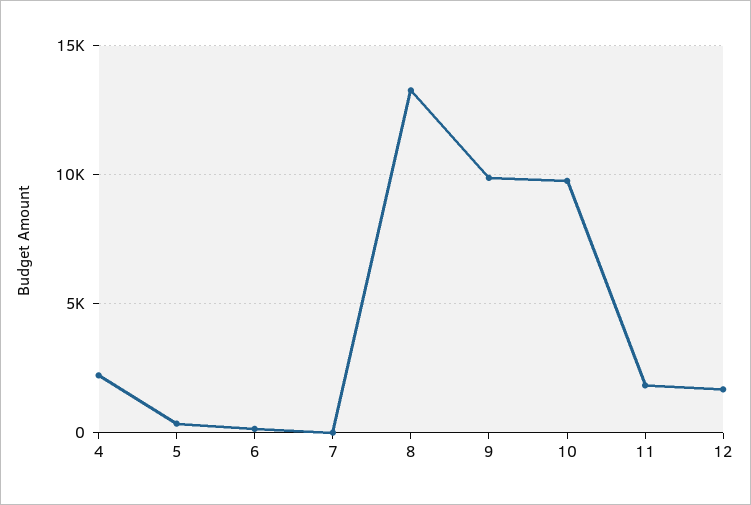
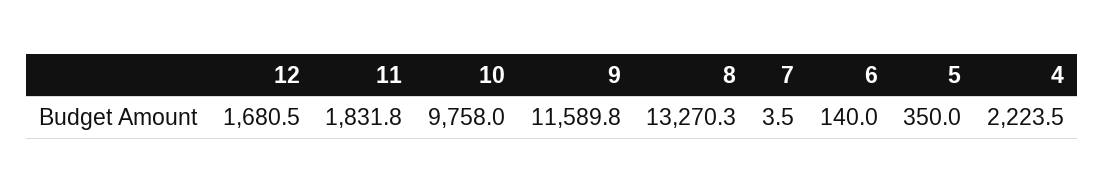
9: 10000 -> 11589.8

